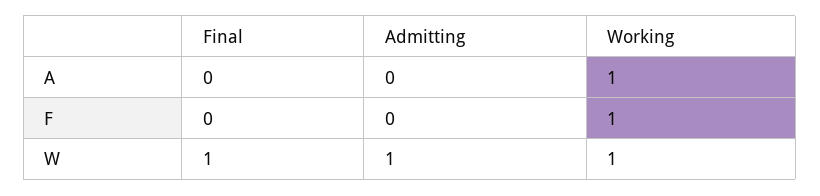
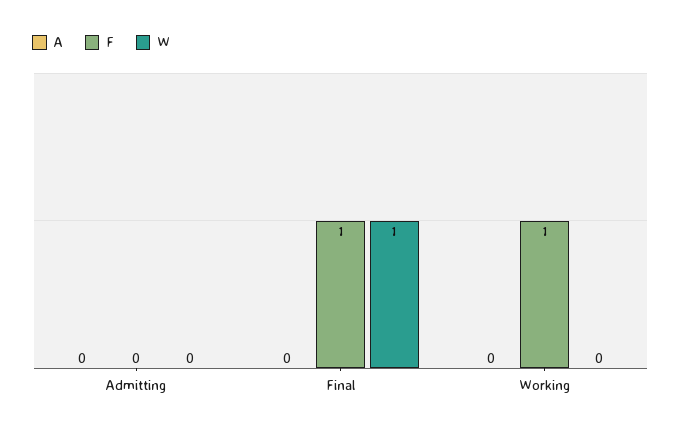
A, Working: 1 -> 0
F, Final: 0 -> 1
W, Admitting: 1 -> 0
W, Working: 1 -> 0

